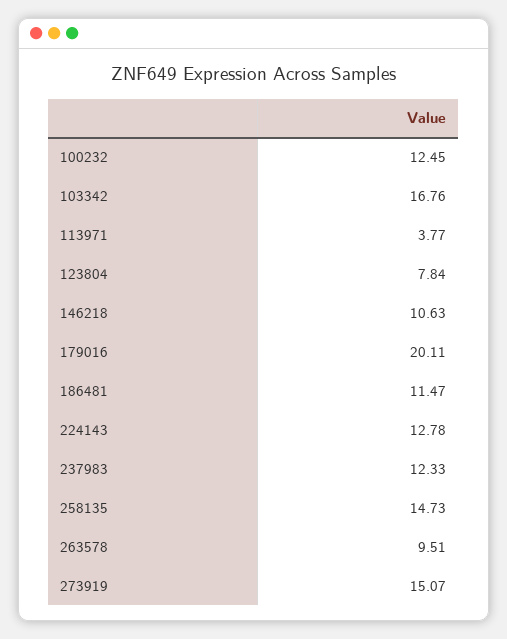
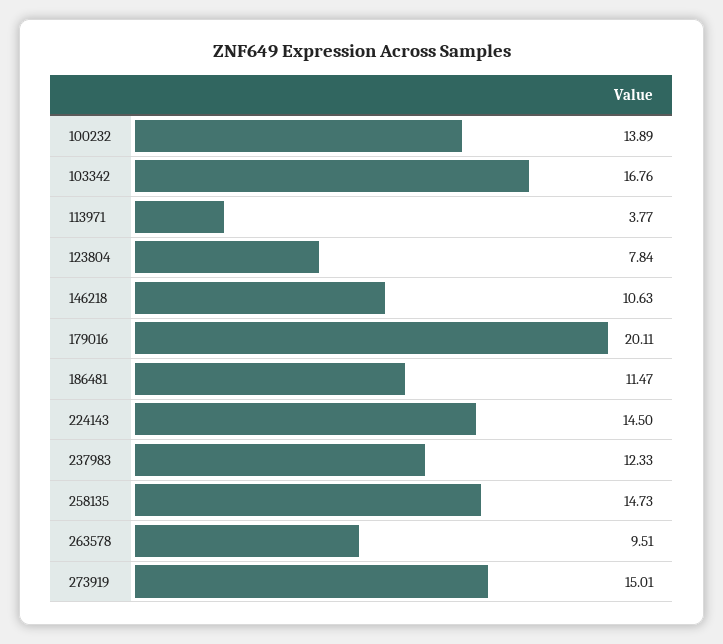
100232: 12.45 -> 13.89
224143: 12.78 -> 14.5
273919: 15.07 -> 15.01

